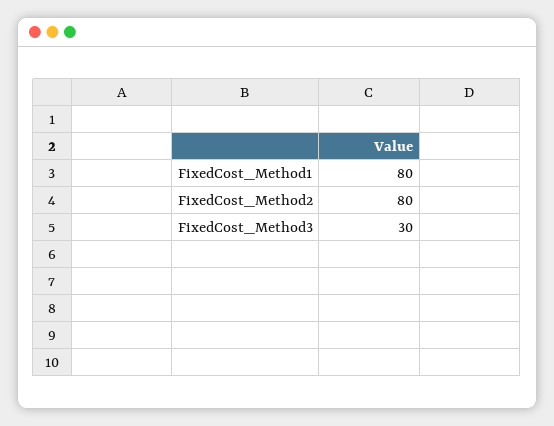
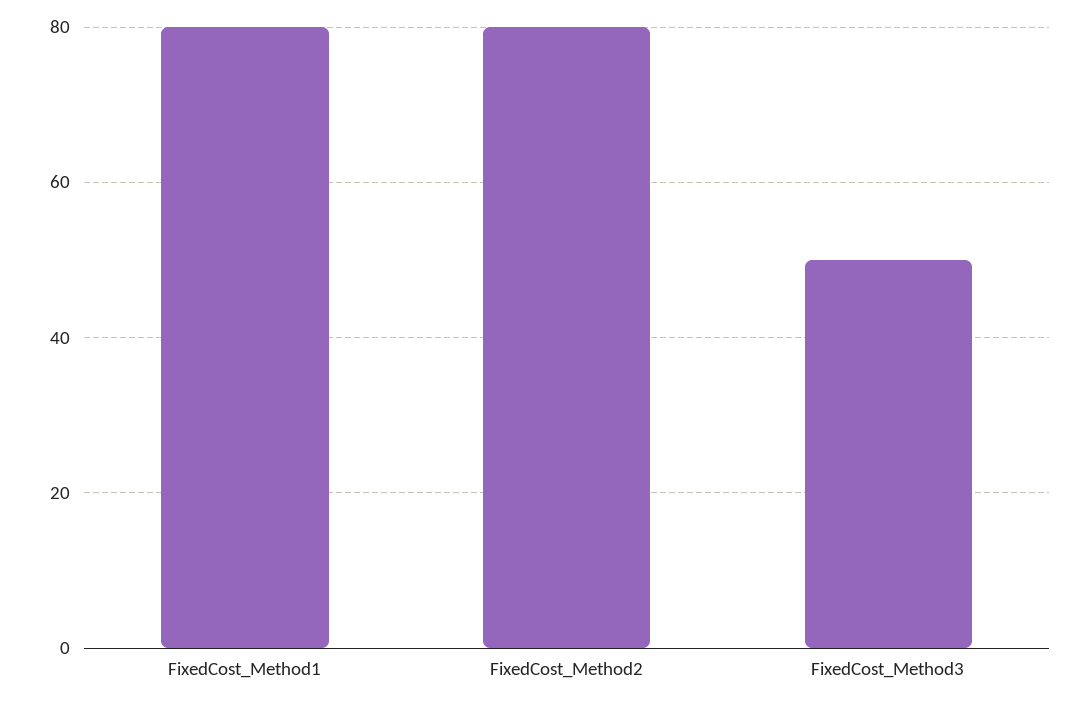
FixedCost_Method3: 30 -> 50

